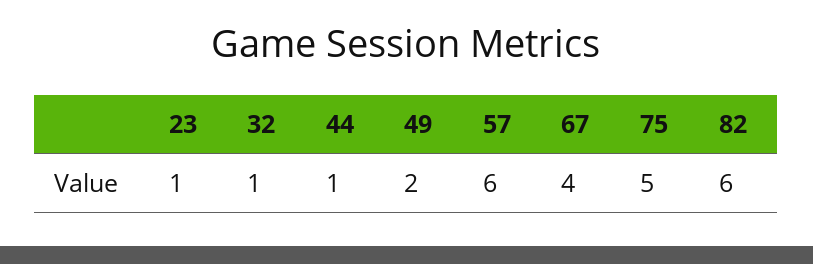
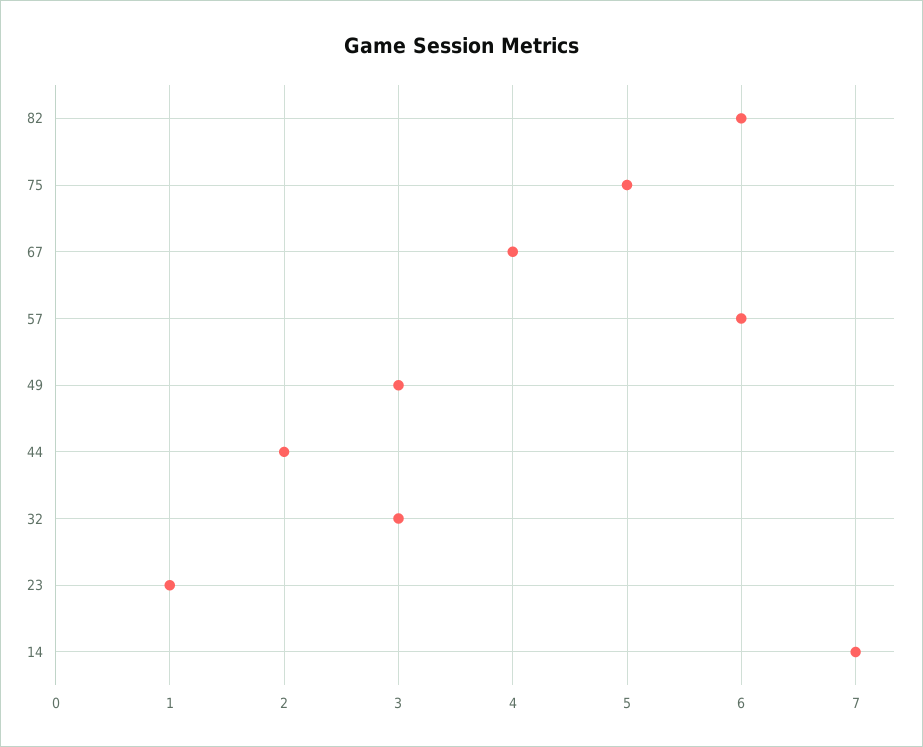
32: 1 -> 3
44: 1 -> 2
49: 2 -> 3
14: none -> 7

